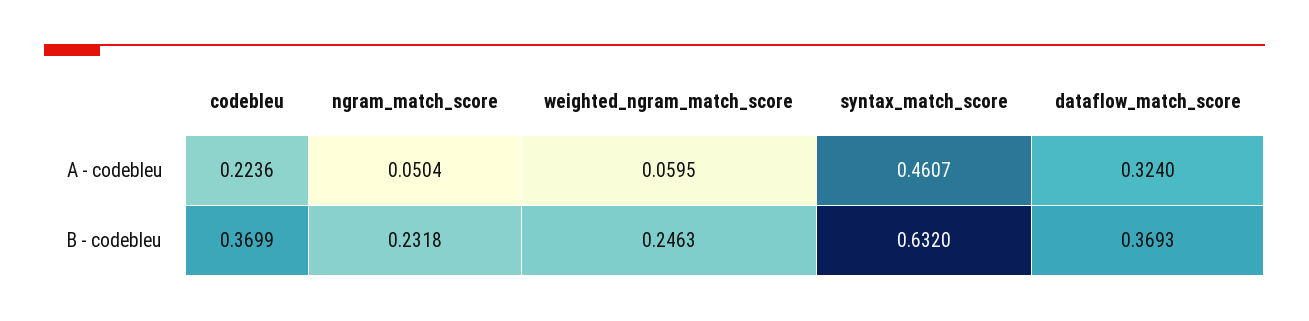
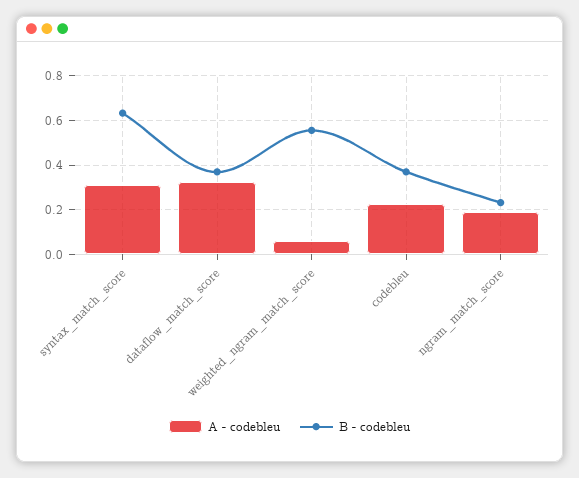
A - codebleu, ngram_match_score: 0.0504 -> 0.2
A - codebleu, syntax_match_score: 0.4607 -> 0.3
B - codebleu, weighted_ngram_match_score: 0.2463 -> 0.55

